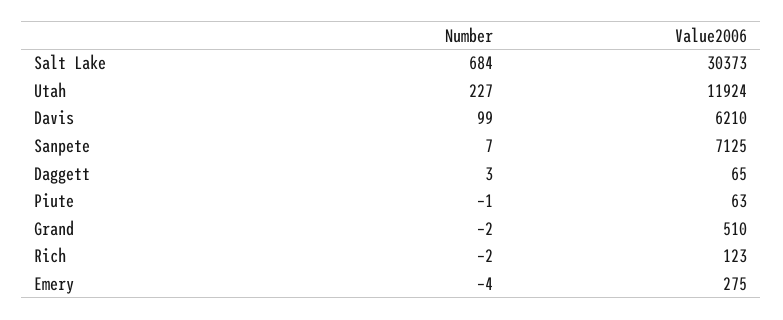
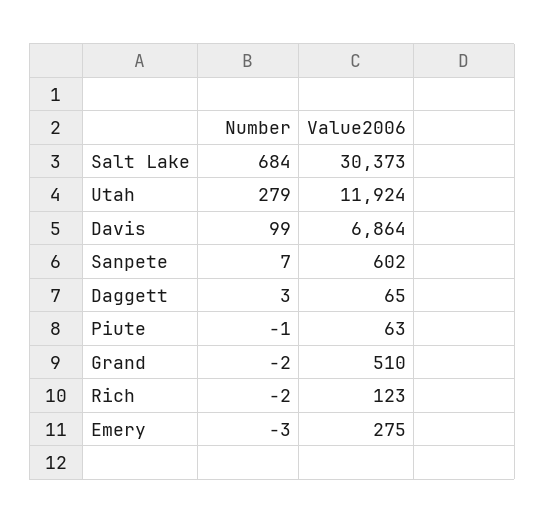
Number, Utah: 227 -> 279
Value2006, Davis: 6210 -> 6864
Value2006, Sanpete: 7125 -> 602
Number, Emery: -4 -> -3

